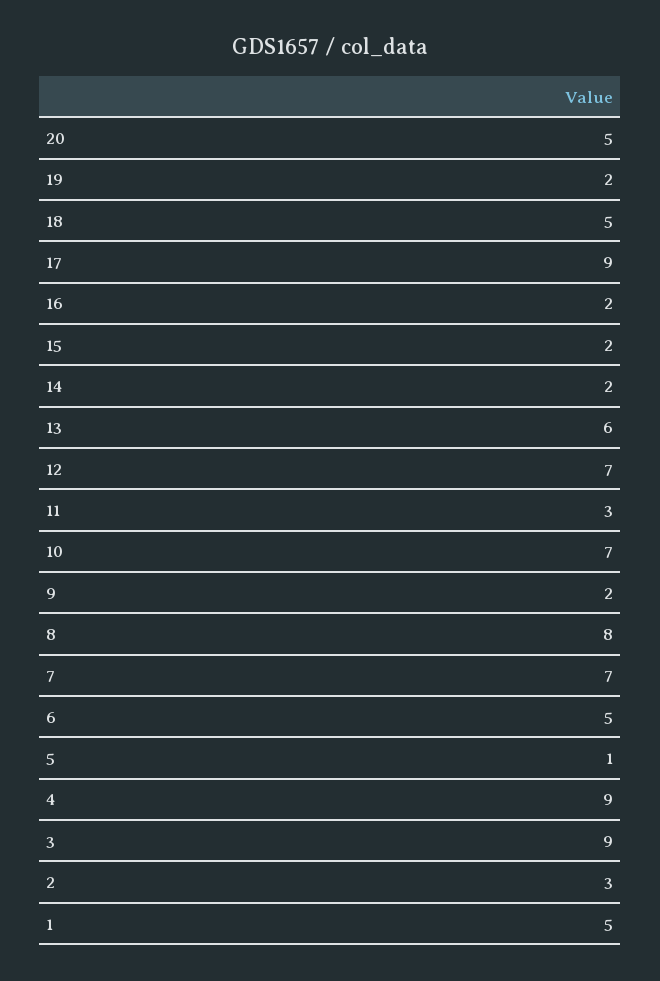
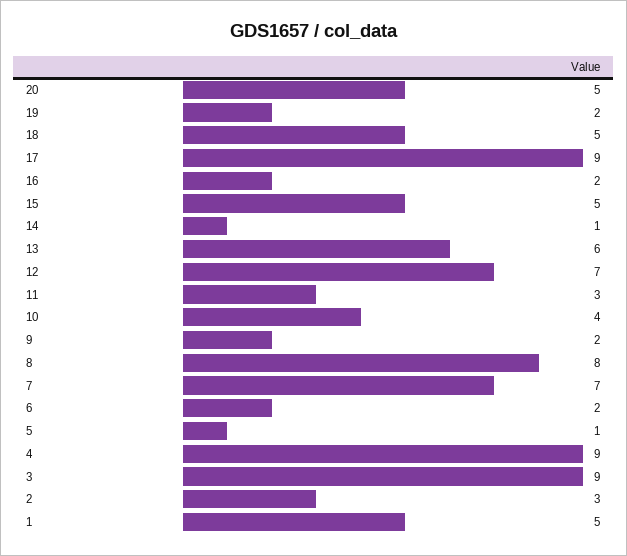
15: 2 -> 5
14: 2 -> 1
10: 7 -> 4
6: 5 -> 2

